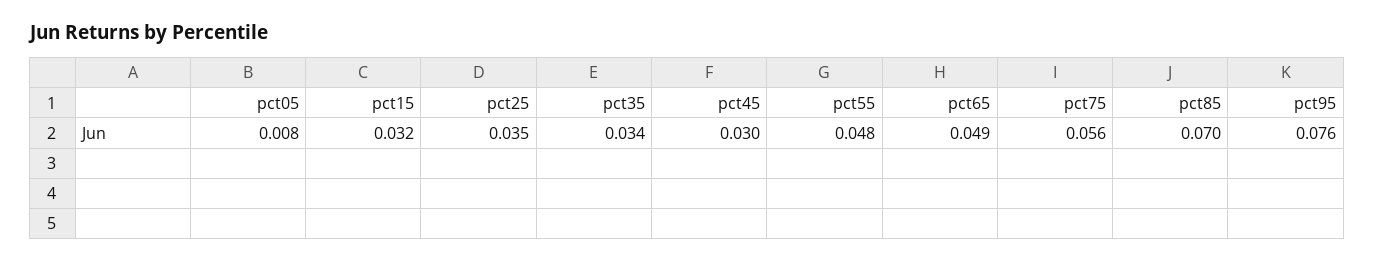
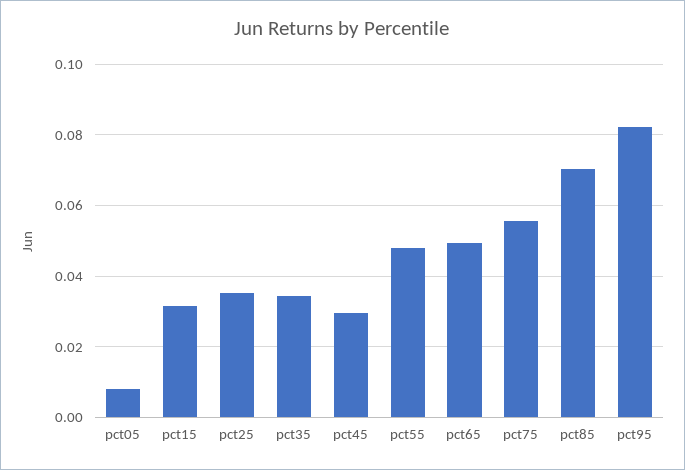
pct95: 0.076 -> 0.082

